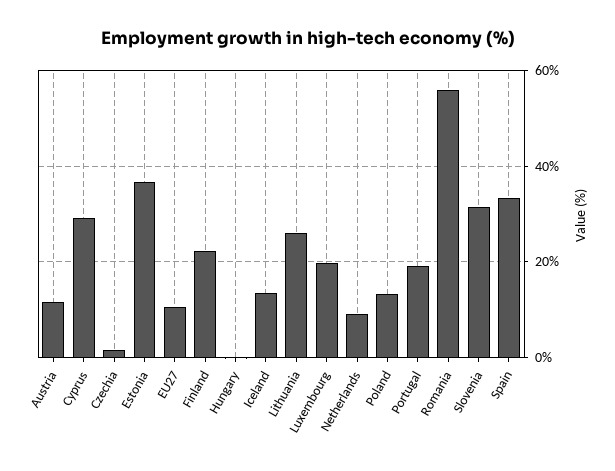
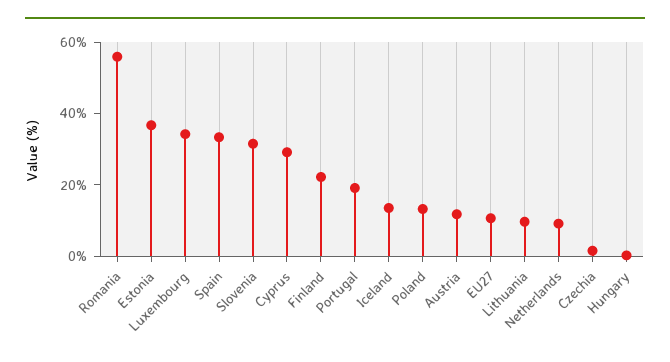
Lithuania: 26 -> 10
Luxembourg: 20 -> 35

